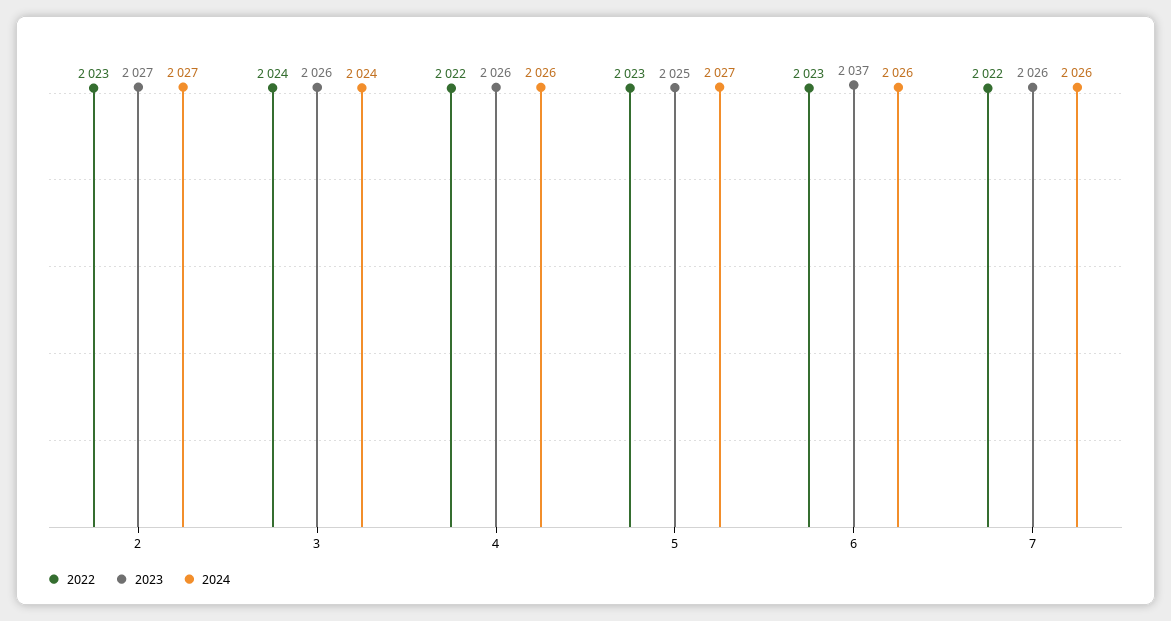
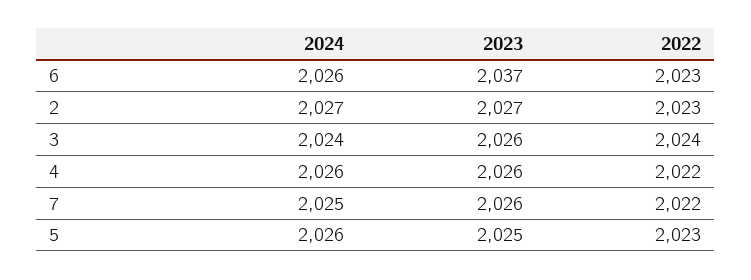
2024, 5: 2027 -> 2026
2024, 7: 2026 -> 2025

